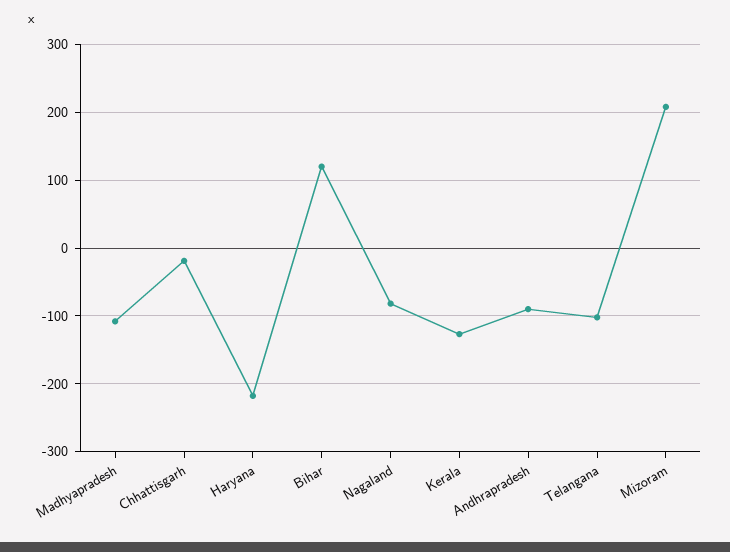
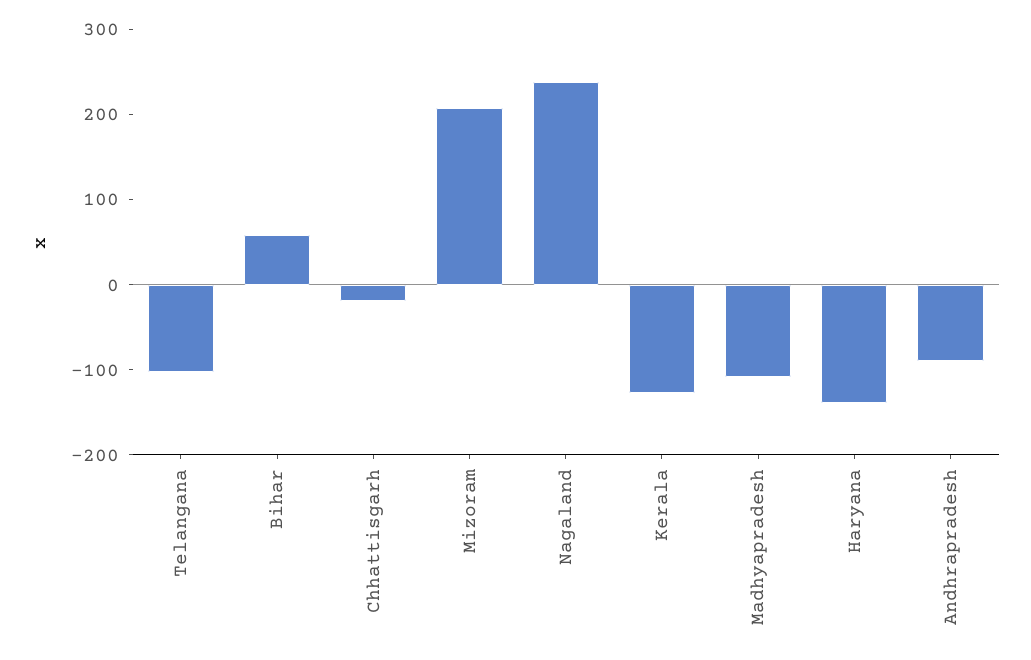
Haryana: -220 -> -140
Bihar: 120 -> 60
Nagaland: -80 -> 240

